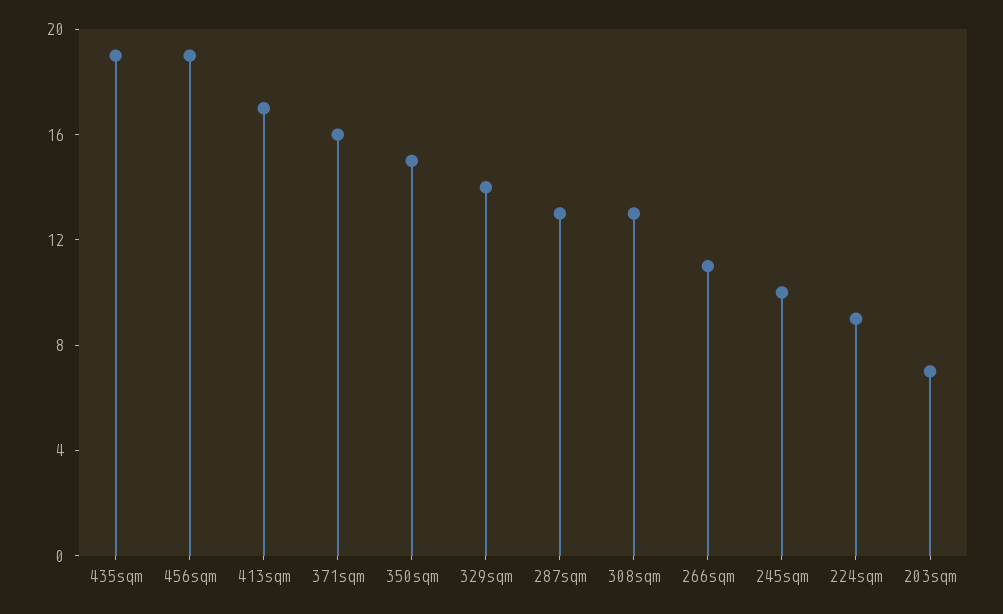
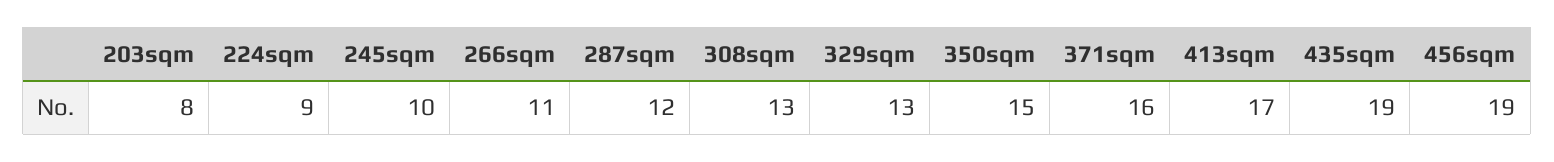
329sqm: 14 -> 13
287sqm: 13 -> 12
203sqm: 7 -> 8

